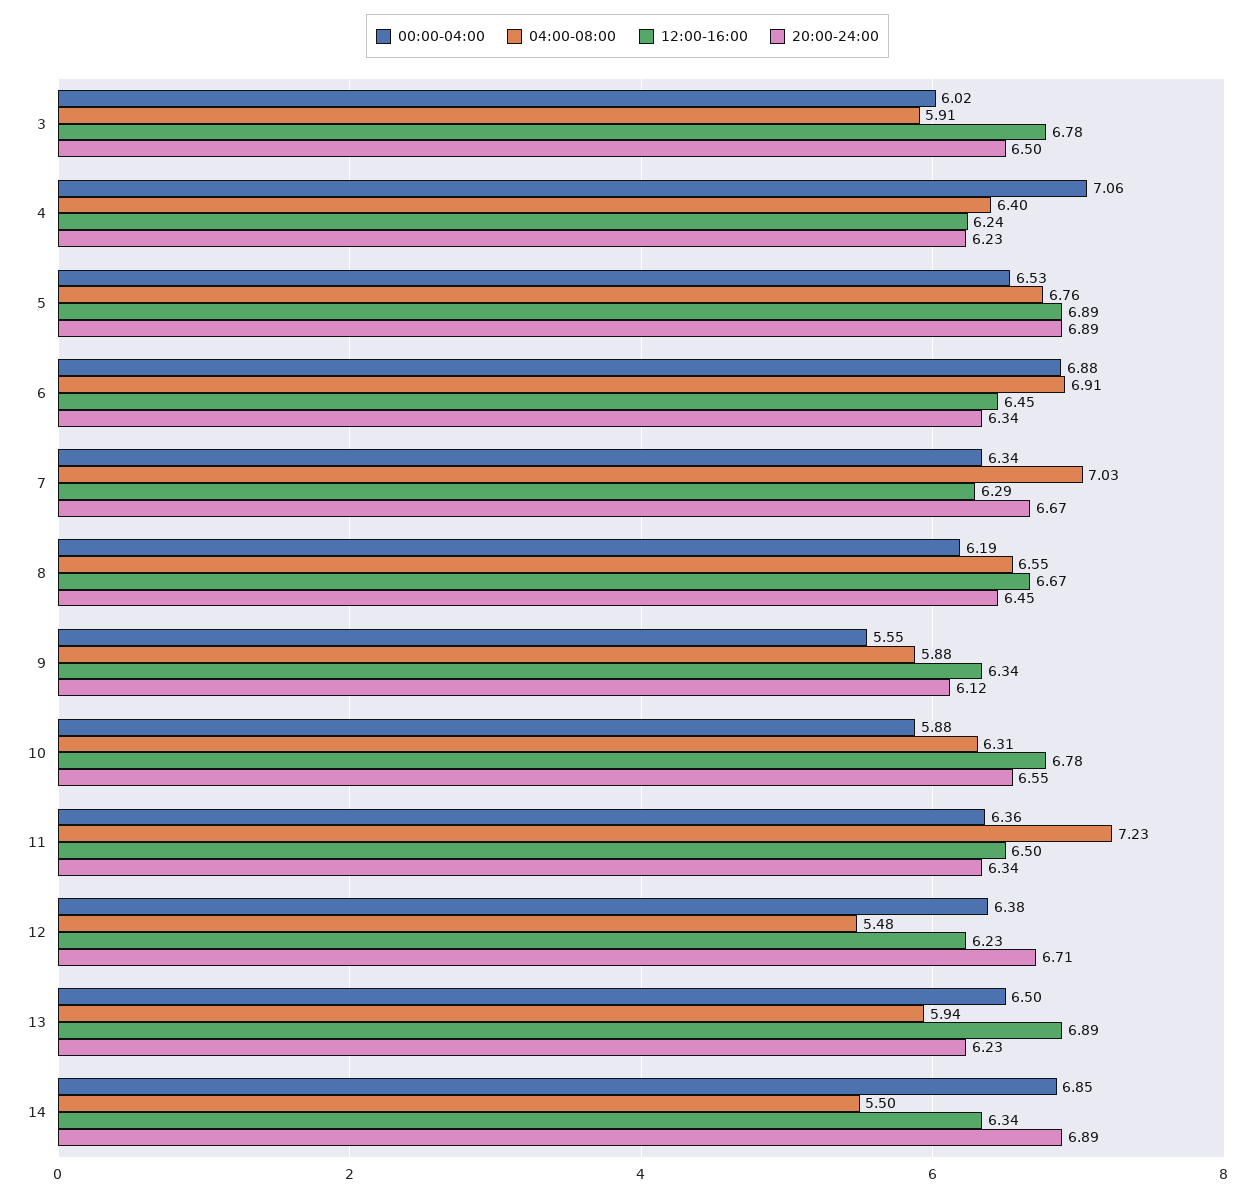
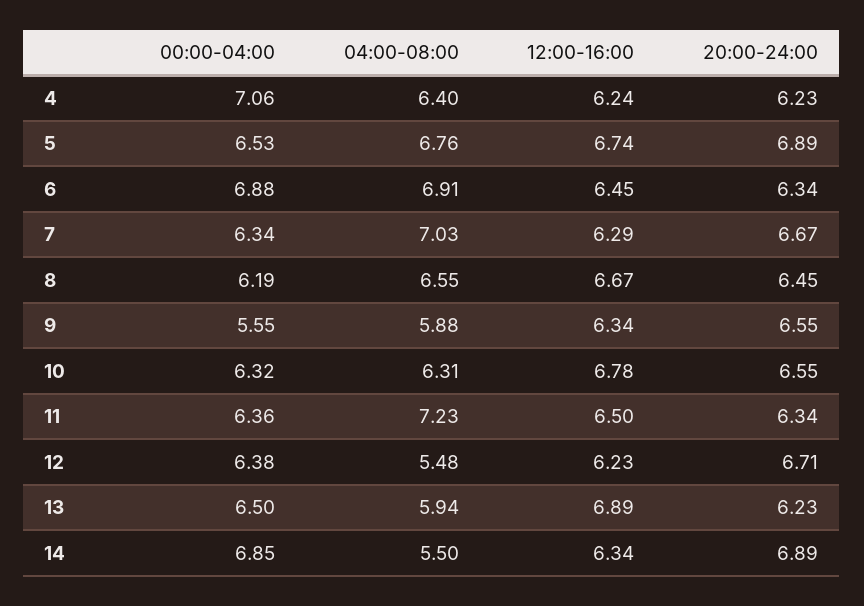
00:00-04:00, 3: 6.02 -> none
04:00-08:00, 3: 5.91 -> none
12:00-16:00, 3: 6.78 -> none
20:00-24:00, 3: 6.5 -> none
12:00-16:00, 5: 6.89 -> 6.74
20:00-24:00, 9: 6.12 -> 6.55
00:00-04:00, 10: 5.88 -> 6.32

